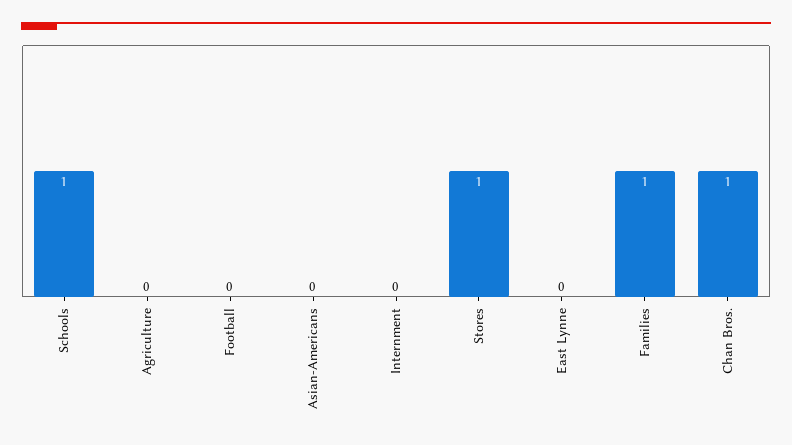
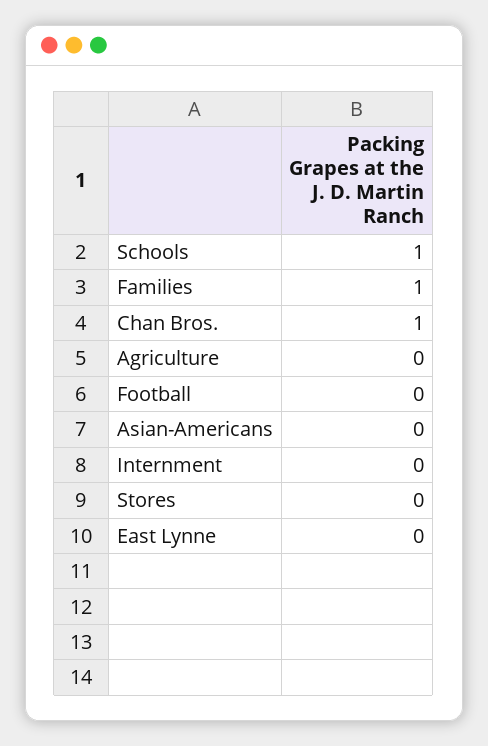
Stores: 1 -> 0

